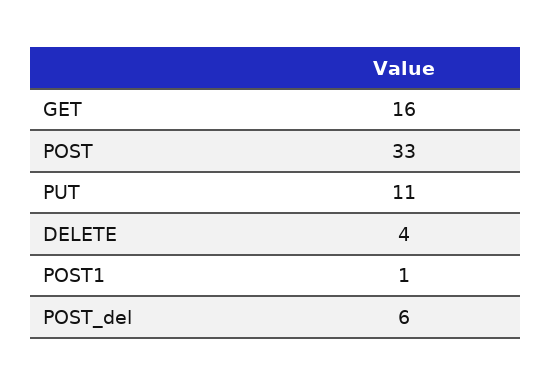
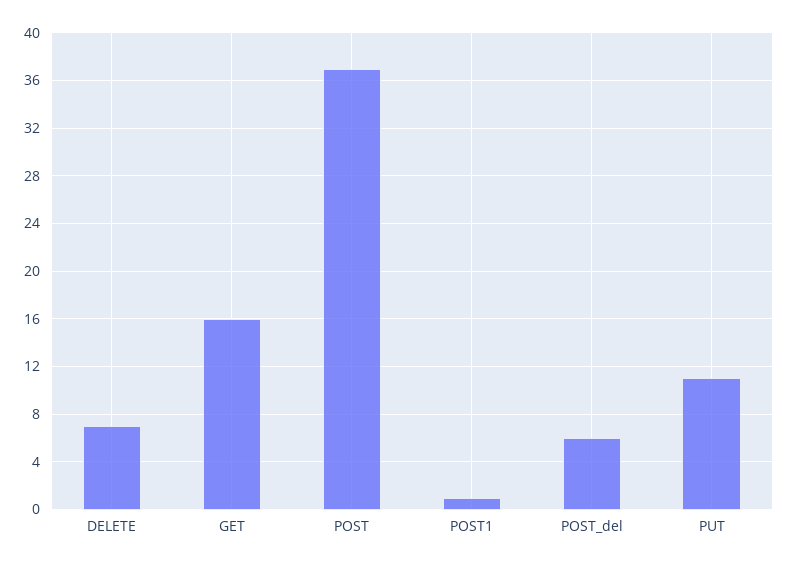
POST: 33 -> 37
DELETE: 4 -> 7

